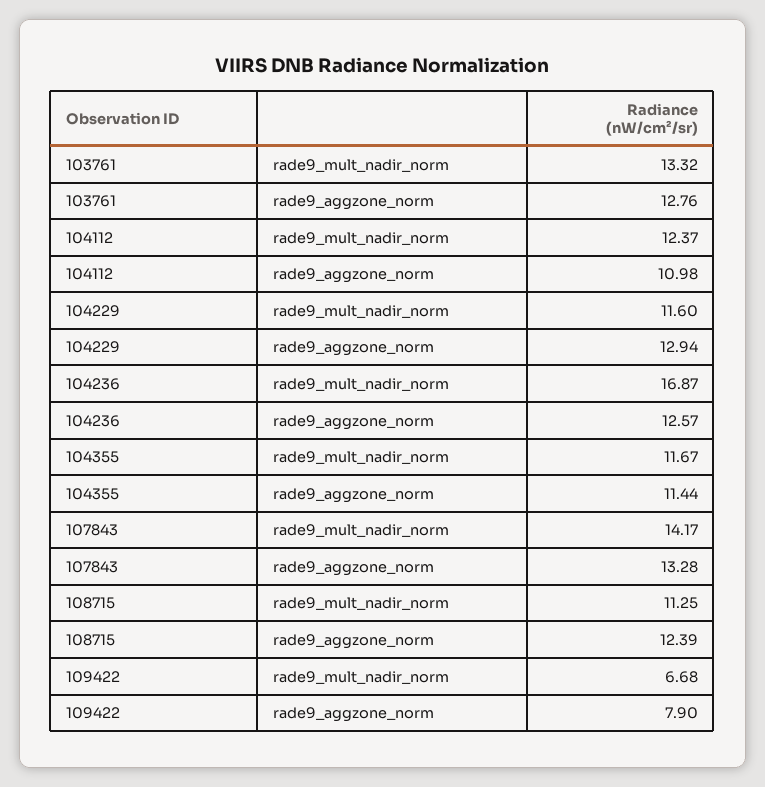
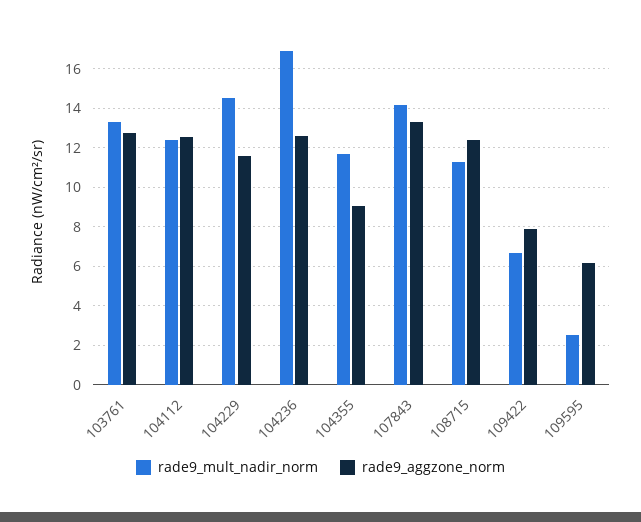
rade9_aggzone_norm, 104112: 10.98 -> 12.5
rade9_mult_nadir_norm, 104229: 11.6 -> 14.5
rade9_aggzone_norm, 104229: 12.94 -> 11.5
rade9_aggzone_norm, 104355: 11.44 -> 9
rade9_mult_nadir_norm, 109595: none -> 2.5
rade9_aggzone_norm, 109595: none -> 6

